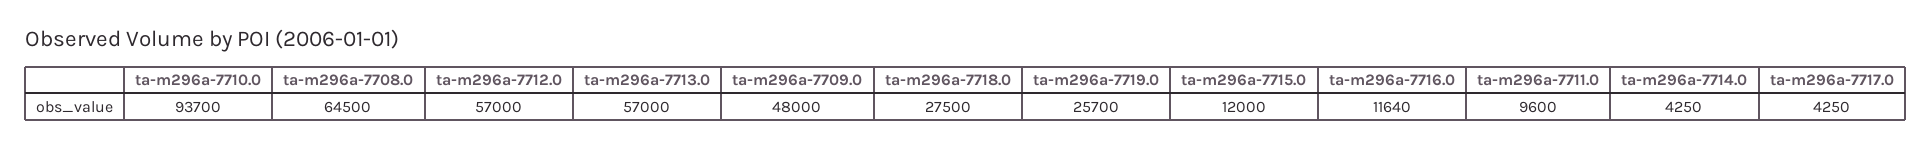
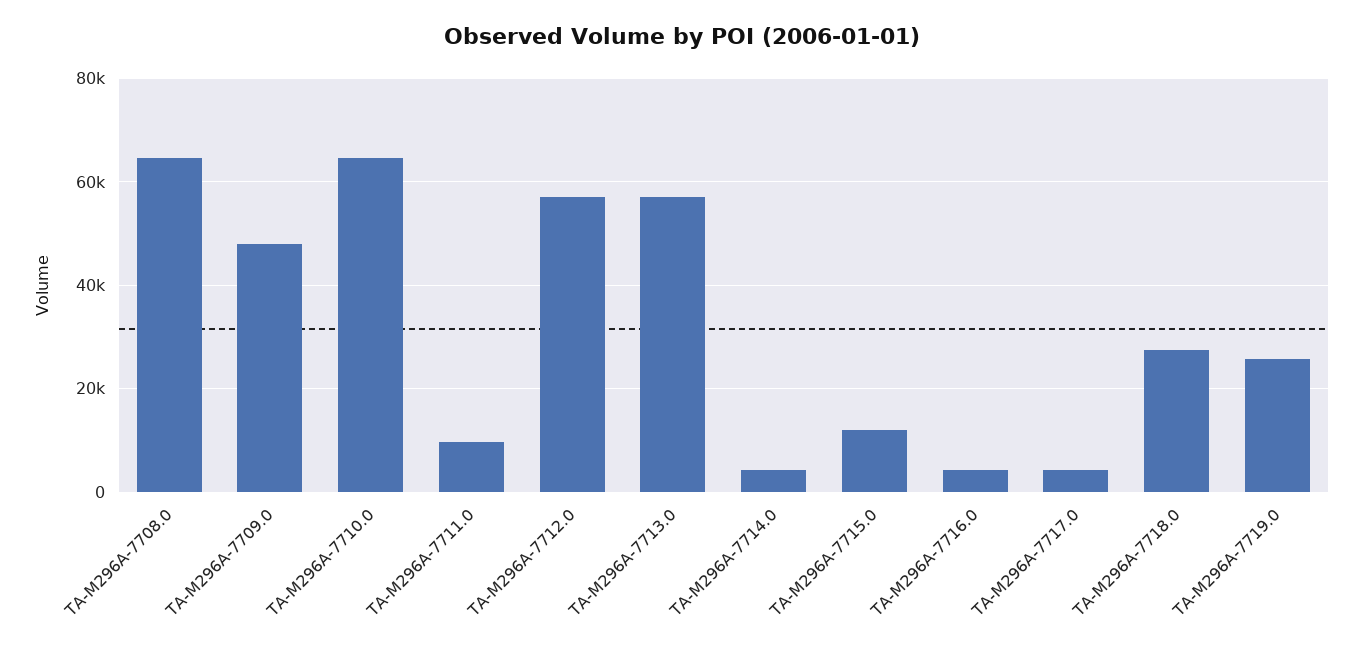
ta-m296a-7710.0: 93700 -> 64000
ta-m296a-7716.0: 11640 -> 4000

